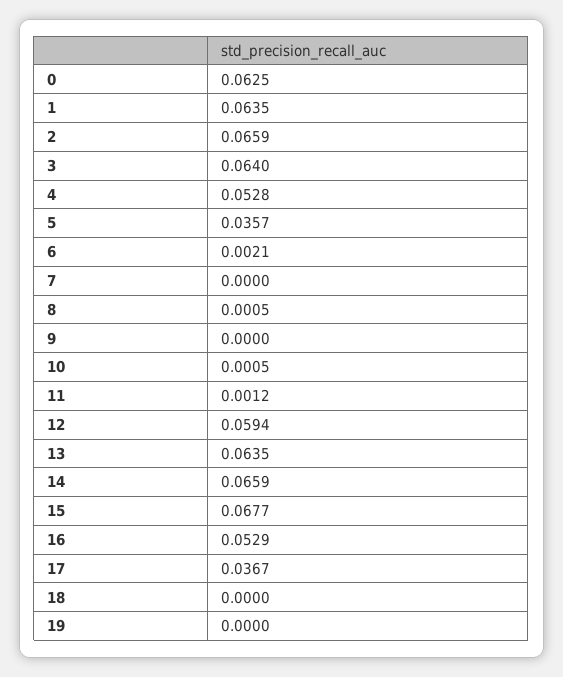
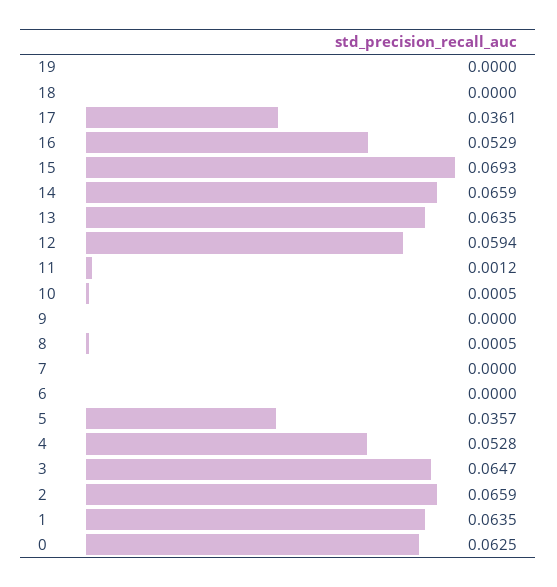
3: 0.064 -> 0.0647
6: 0.0021 -> 0
15: 0.0677 -> 0.0693
17: 0.0367 -> 0.0361

